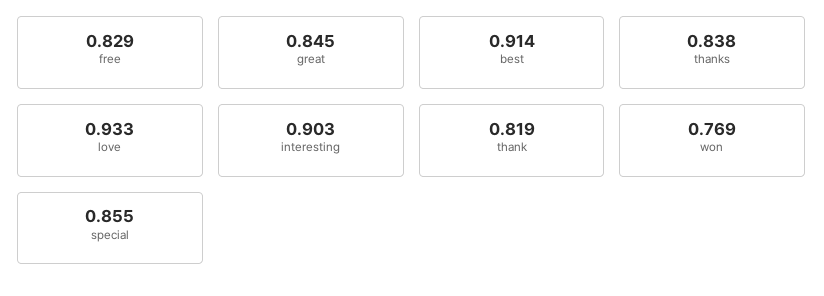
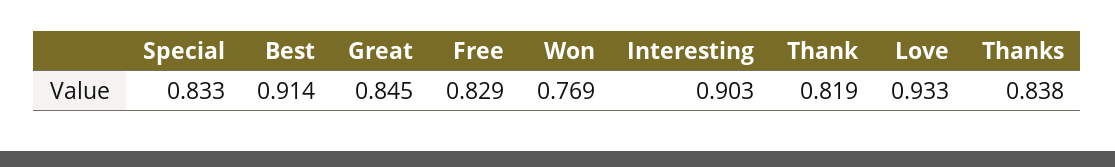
special: 0.855 -> 0.833

